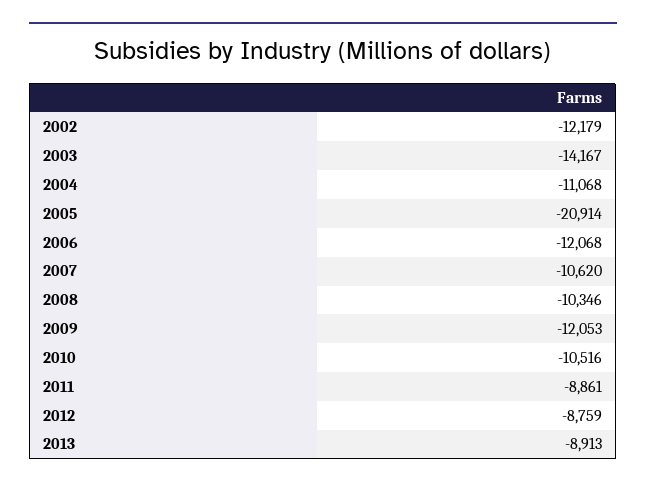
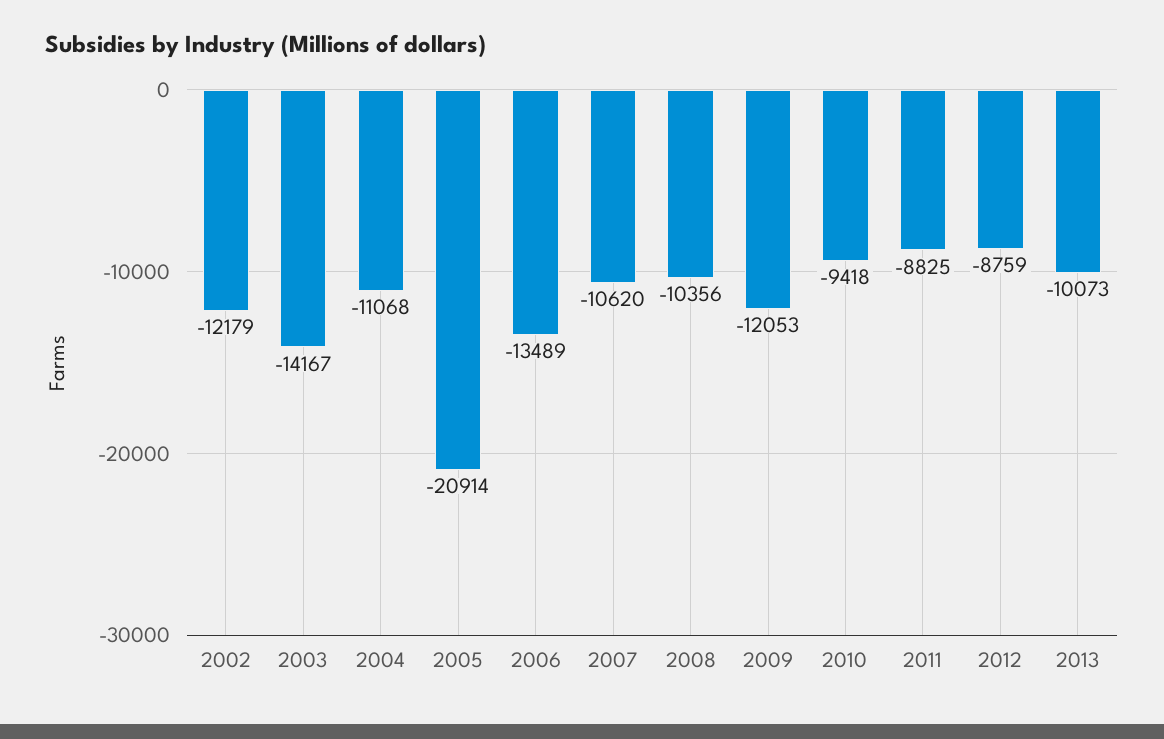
2006: -12068 -> -13489
2008: -10346 -> -10356
2010: -10516 -> -9418
2011: -8861 -> -8825
2013: -8913 -> -10073

